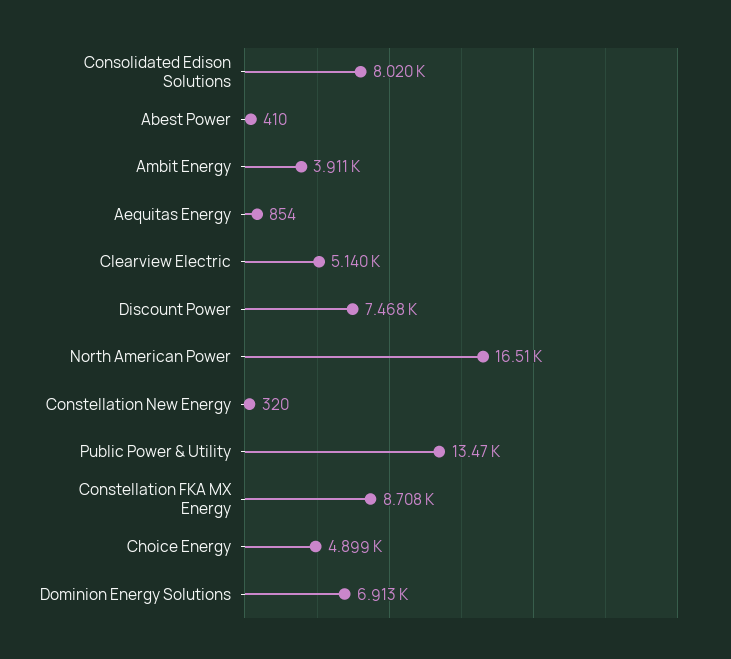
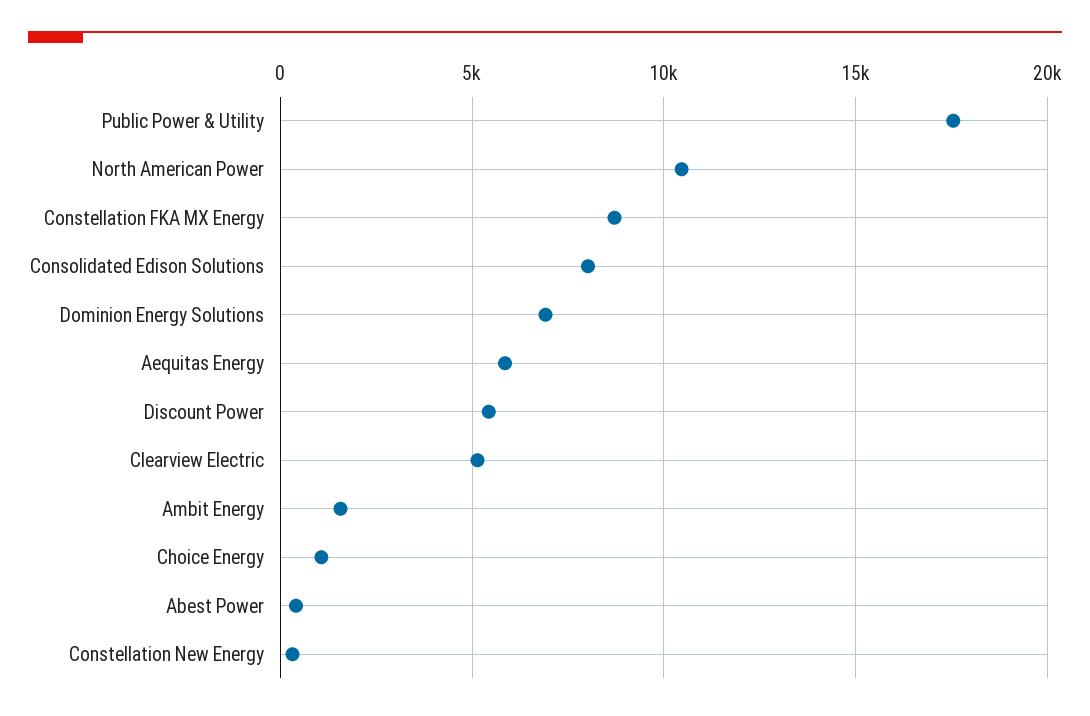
Ambit Energy: 3911 -> 1500
Aequitas Energy: 854 -> 6000
Discount Power: 7468 -> 5500
North American Power: 16510 -> 10500
Public Power & Utility: 13470 -> 17500
Choice Energy: 4899 -> 1000

